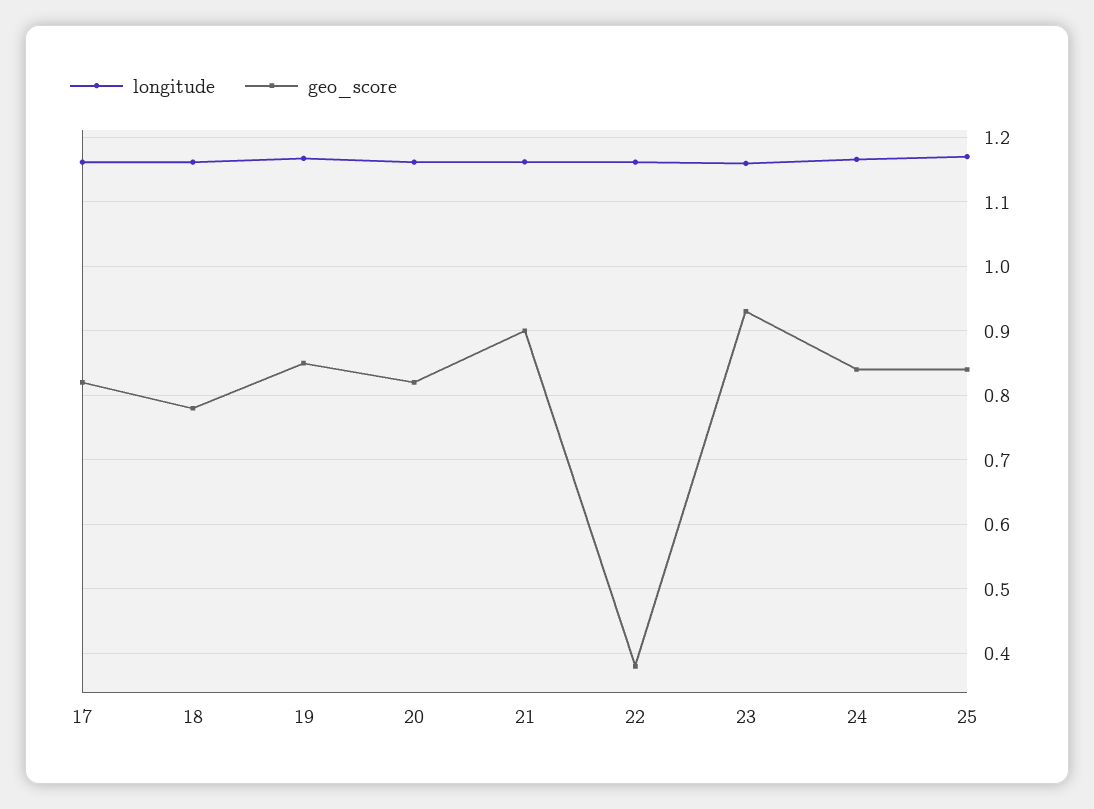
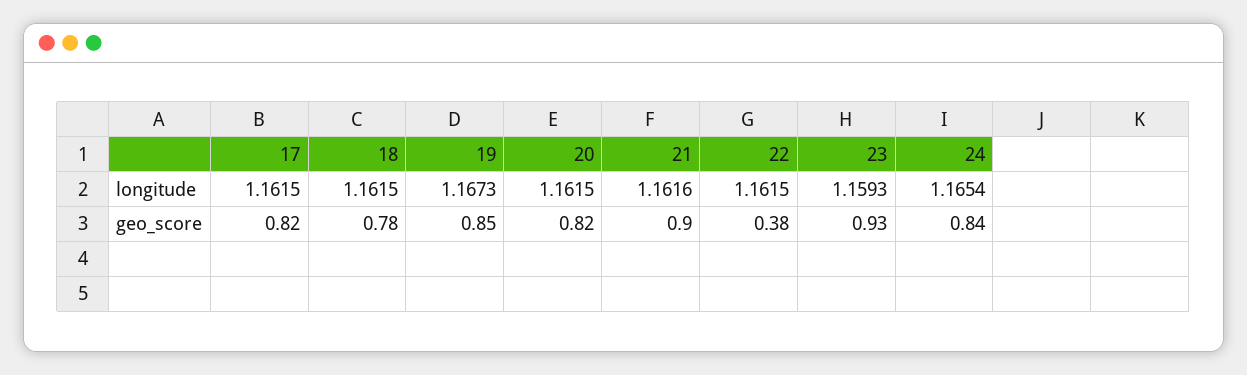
longitude, 25: 1.17 -> none
geo_score, 25: 0.84 -> none

